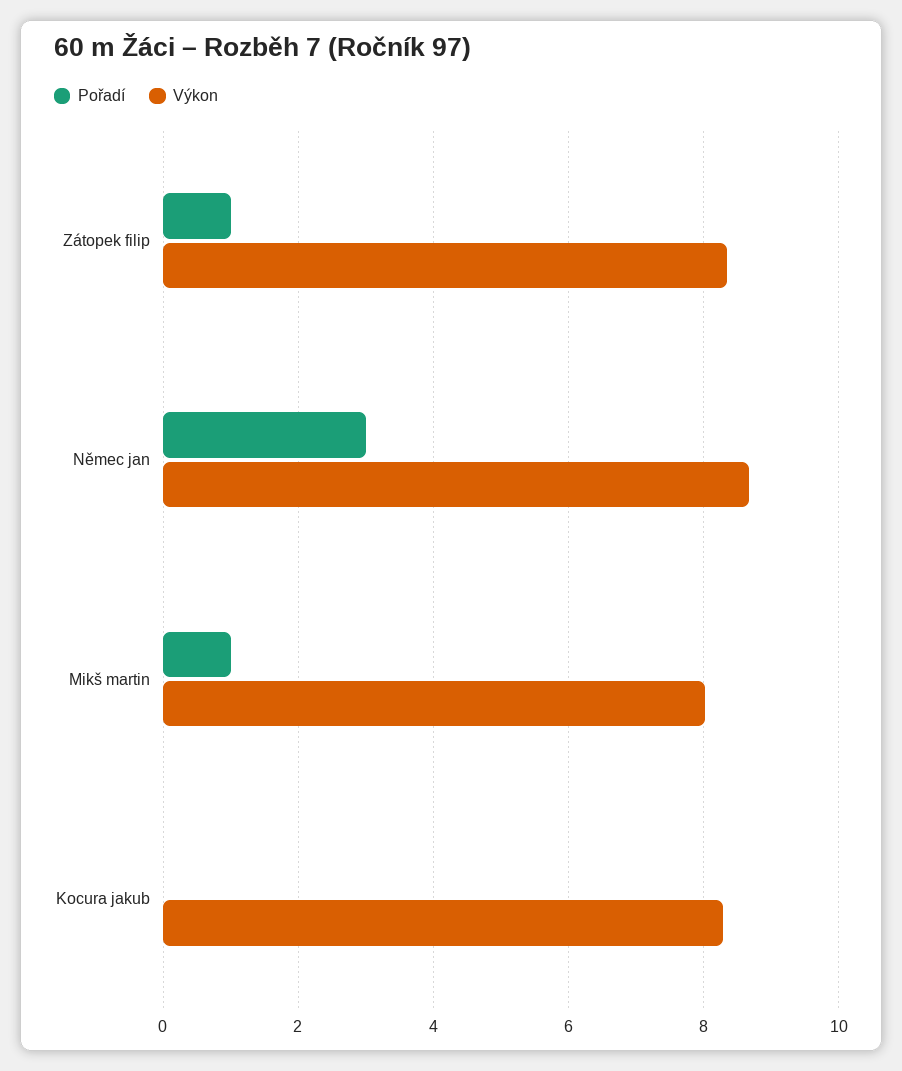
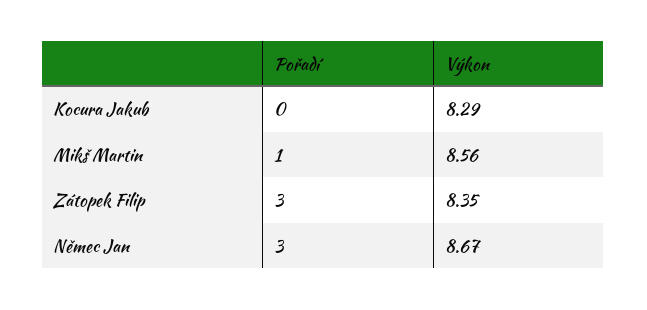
Pořadí, Zátopek filip: 1 -> 3
Výkon, Mikš martin: 8 -> 8.56

